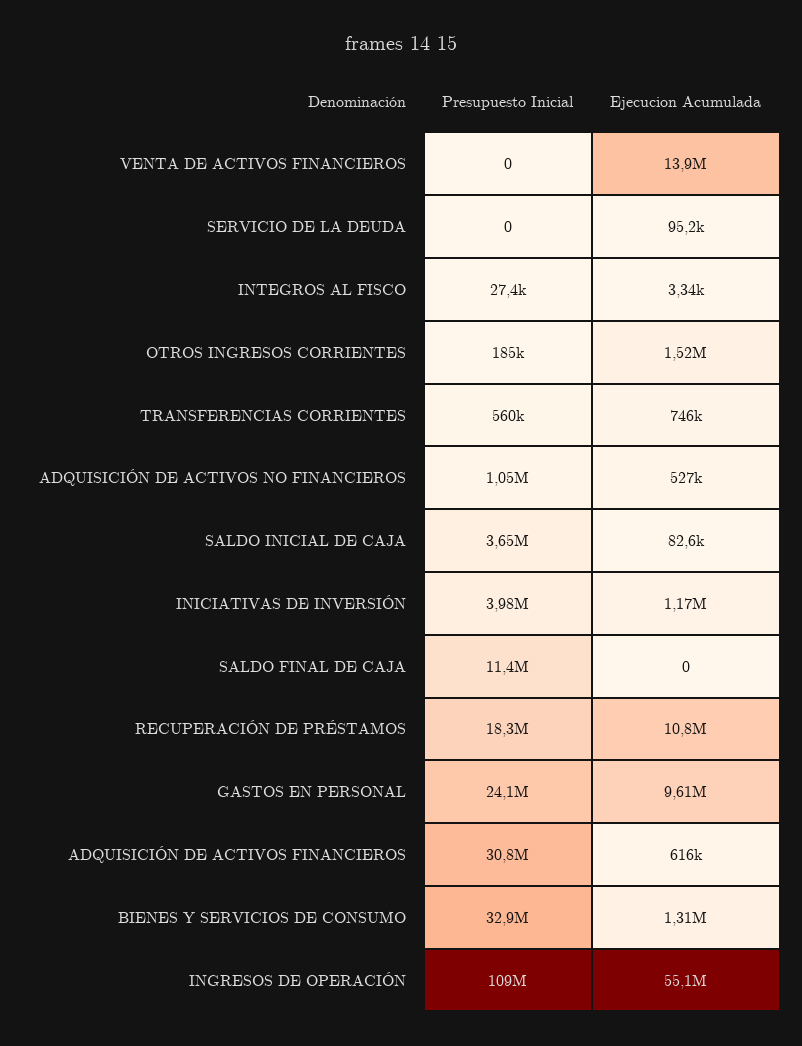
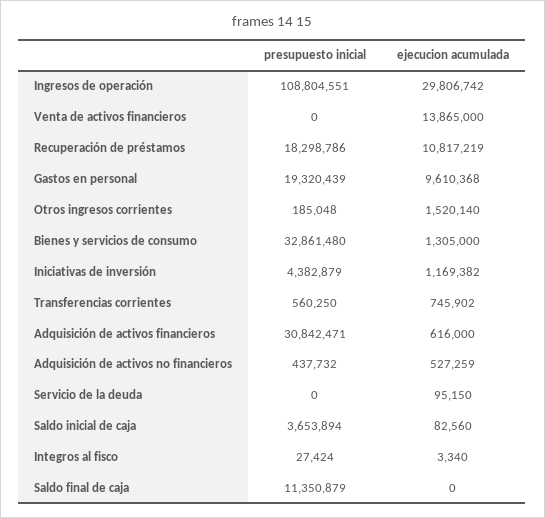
Presupuesto Inicial, ADQUISICIÓN DE ACTIVOS NO FINANCIEROS: 1050000 -> 437732
Presupuesto Inicial, INICIATIVAS DE INVERSIÓN: 3980000 -> 4382879
Presupuesto Inicial, GASTOS EN PERSONAL: 24100000 -> 19320439
Ejecucion Acumulada, INGRESOS DE OPERACIÓN: 55100000 -> 29806742

